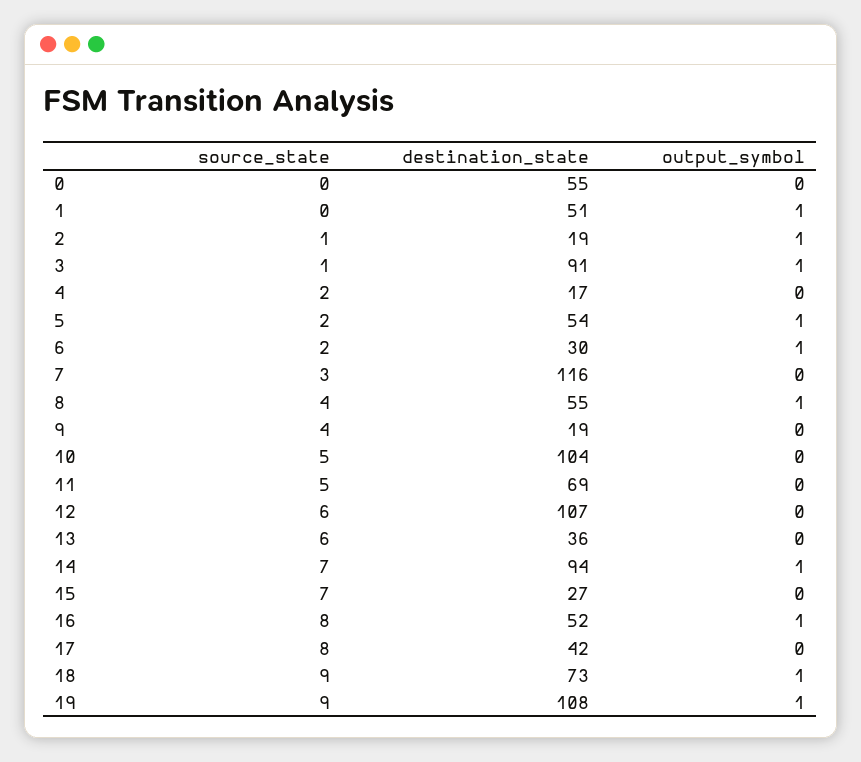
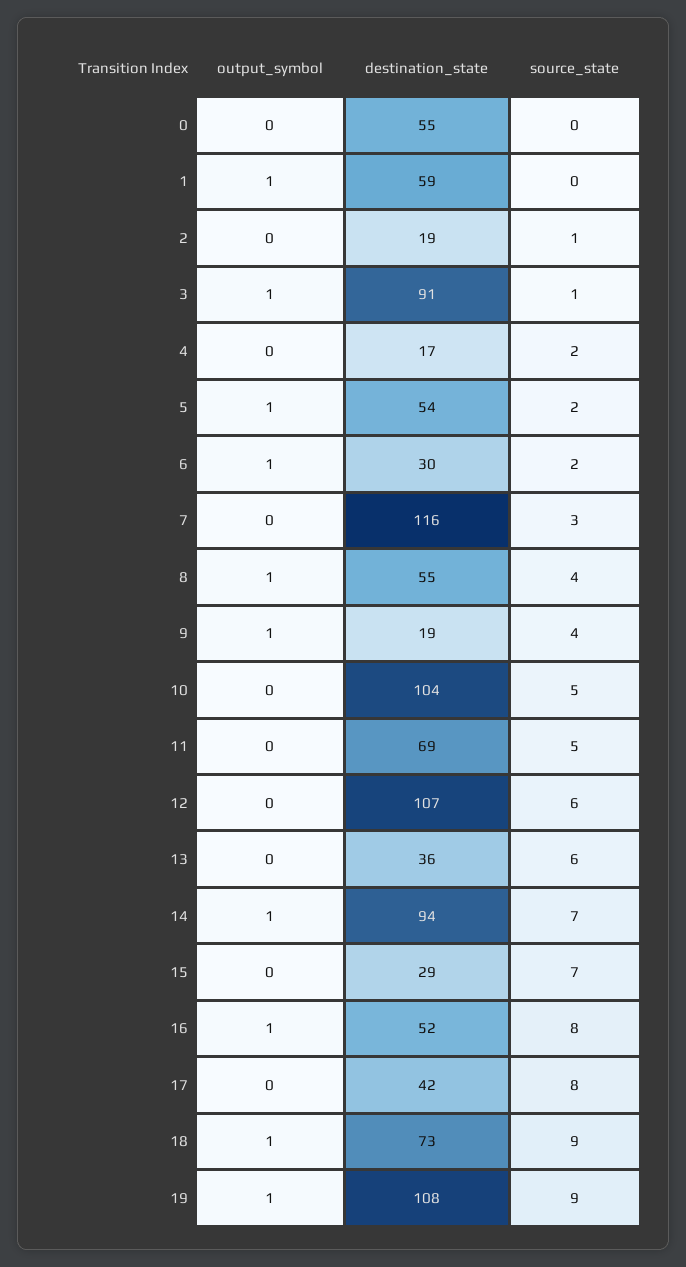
destination_state, 1: 51 -> 59
output_symbol, 2: 1 -> 0
output_symbol, 9: 0 -> 1
destination_state, 15: 27 -> 29

